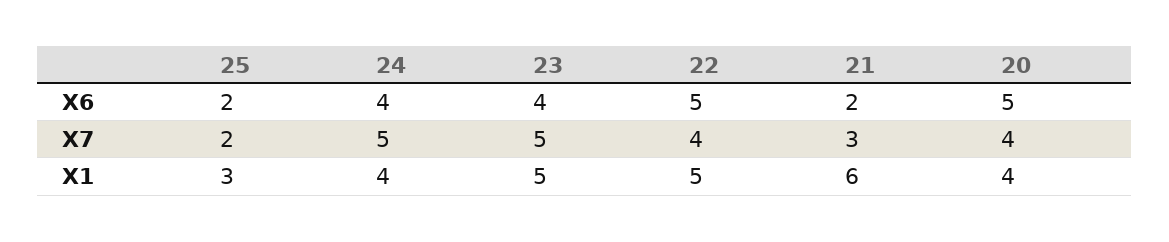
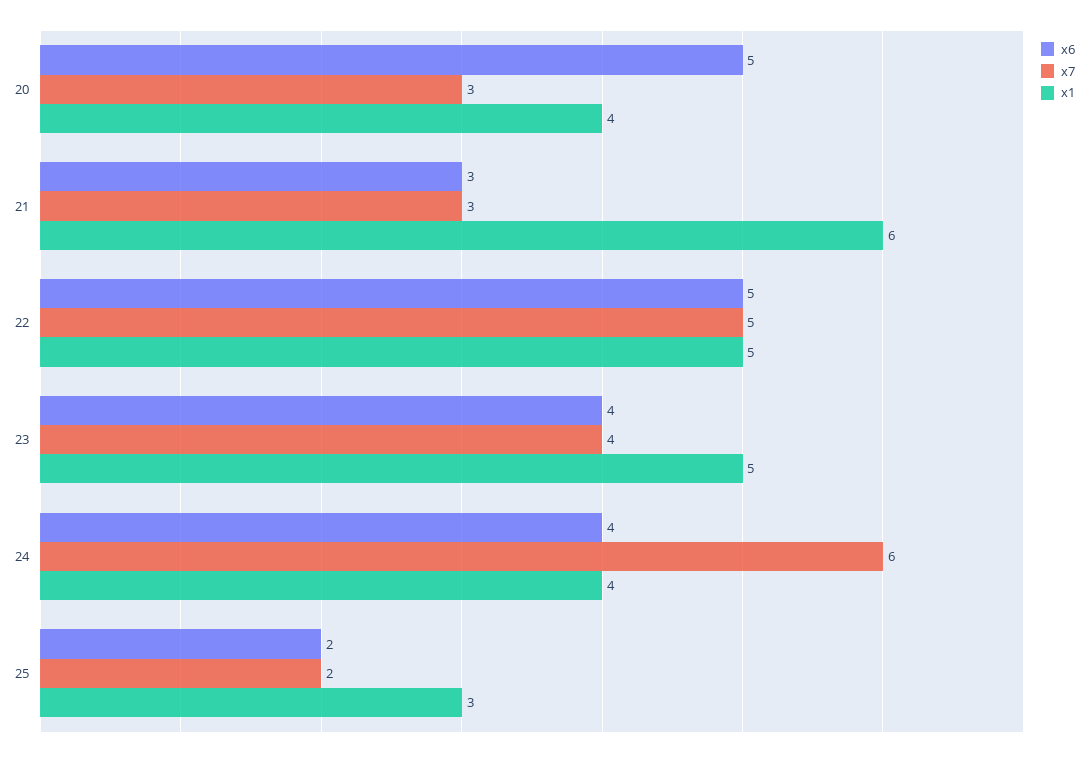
X6, 21: 2 -> 3
X7, 24: 5 -> 6
X7, 23: 5 -> 4
X7, 22: 4 -> 5
X7, 20: 4 -> 3

